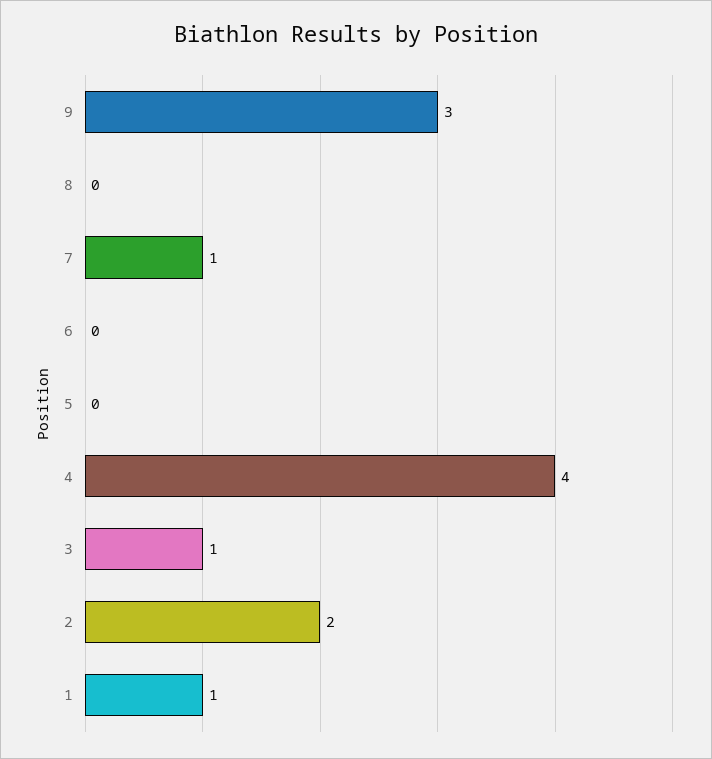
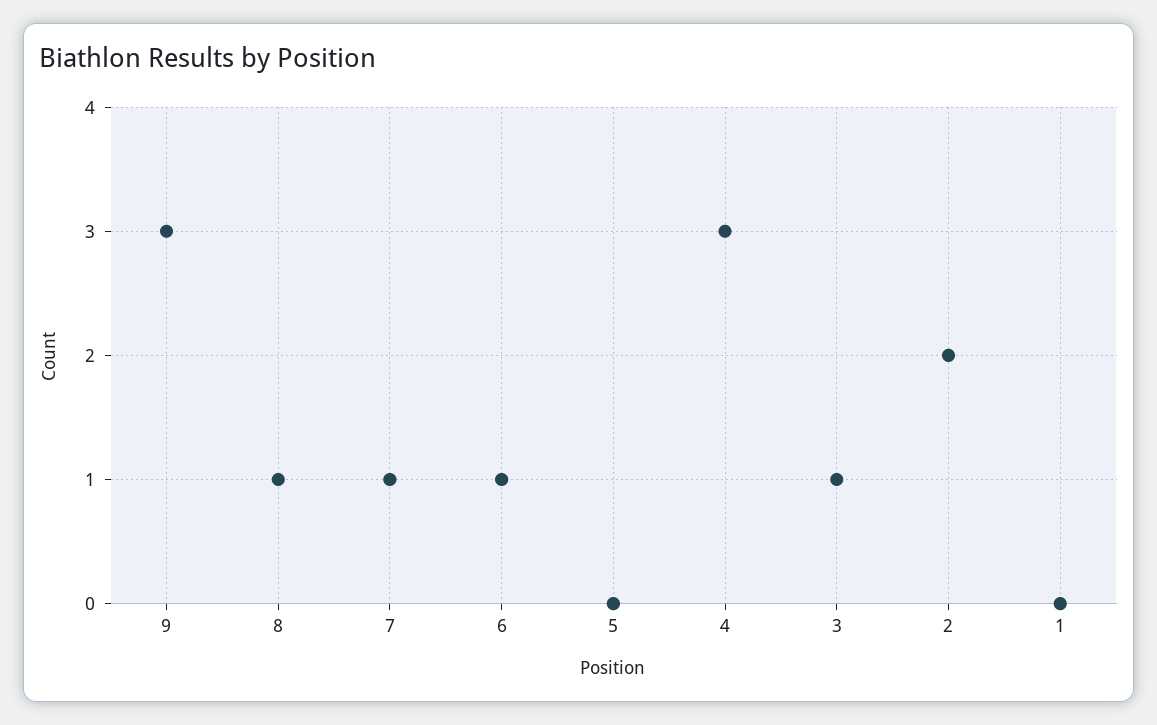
8: 0 -> 1
6: 0 -> 1
4: 4 -> 3
1: 1 -> 0

